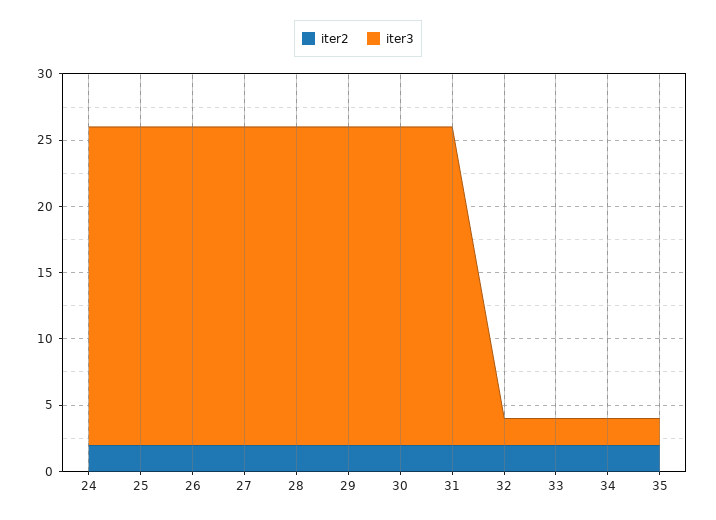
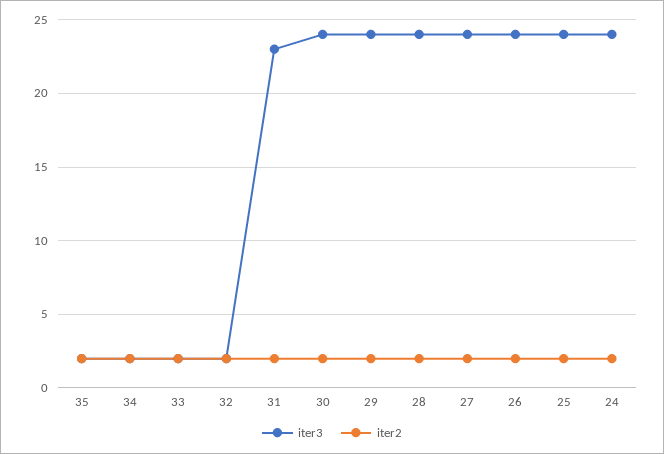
iter3, 31: 24 -> 23

